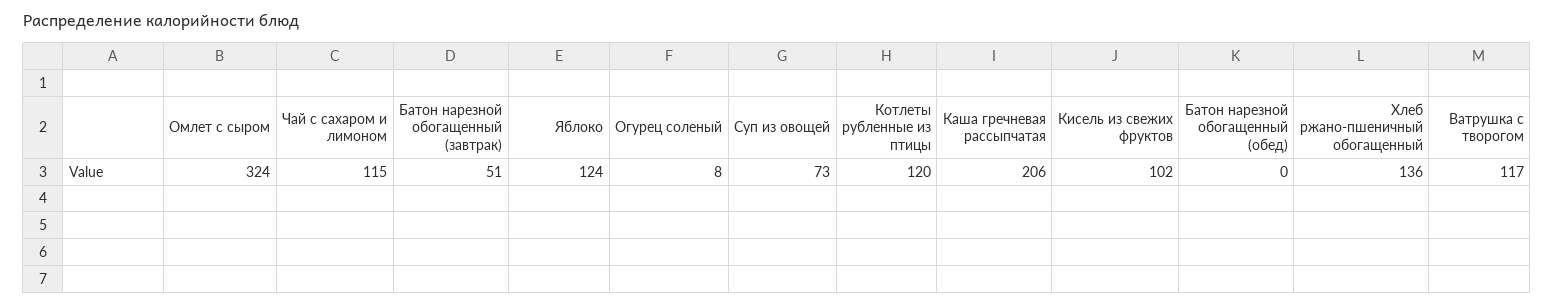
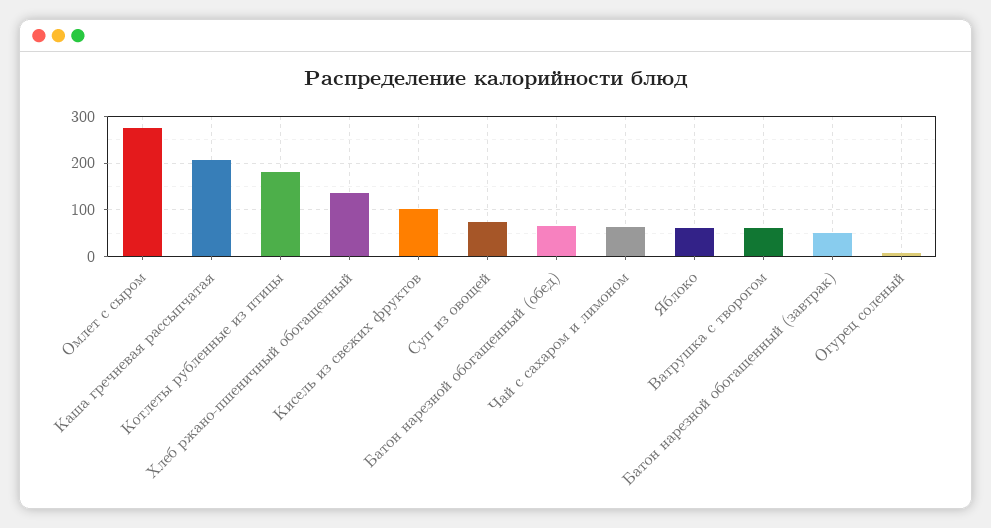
Омлет с сыром: 324 -> 280
Чай с сахаром и лимоном: 115 -> 60
Яблоко: 124 -> 60
Котлеты рубленные из птицы: 120 -> 180
Батон нарезной обогащенный (обед): 0 -> 60
Ватрушка с творогом: 117 -> 60

